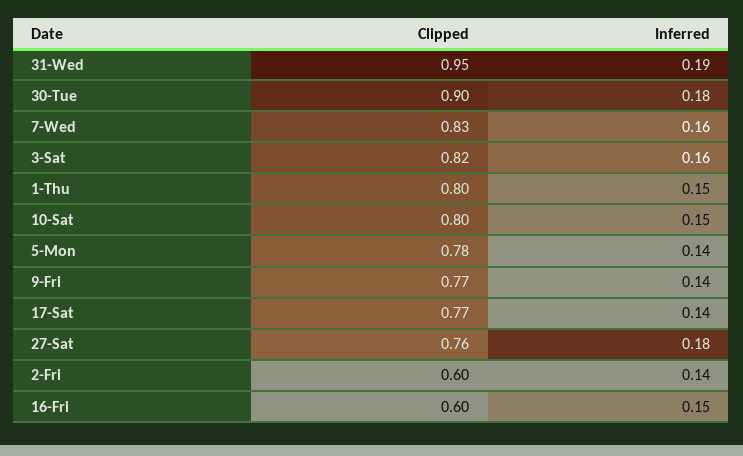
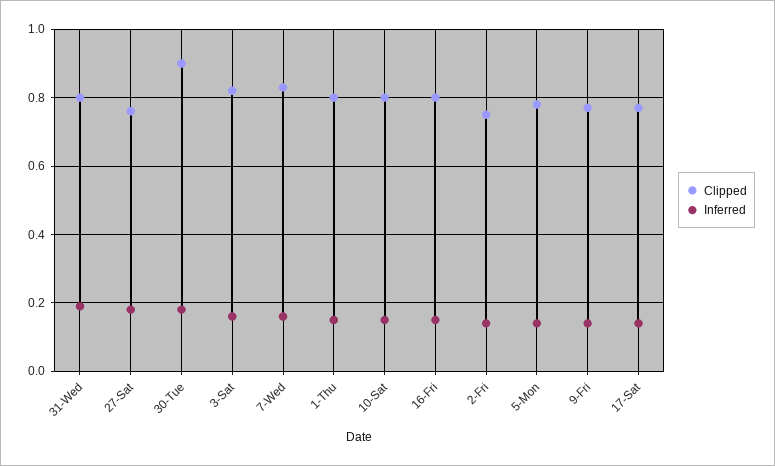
Clipped, 31-Wed: 0.95 -> 0.8
Clipped, 2-Fri: 0.6 -> 0.75
Clipped, 16-Fri: 0.6 -> 0.8

